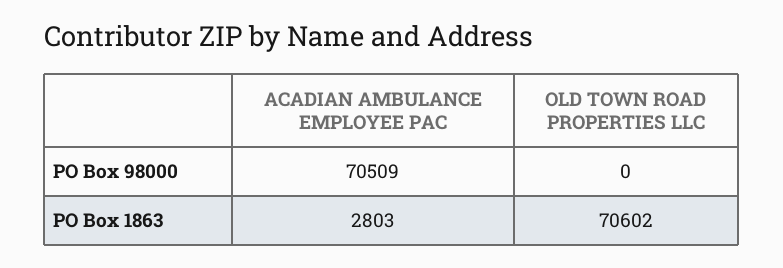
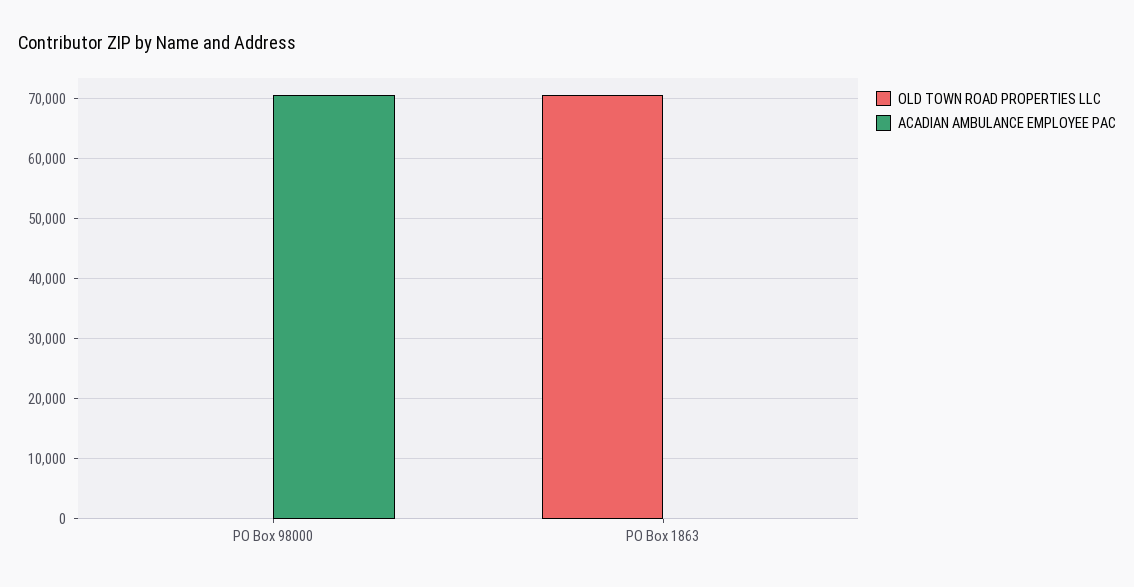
ACADIAN AMBULANCE EMPLOYEE PAC, PO Box 1863: 2803 -> 0

